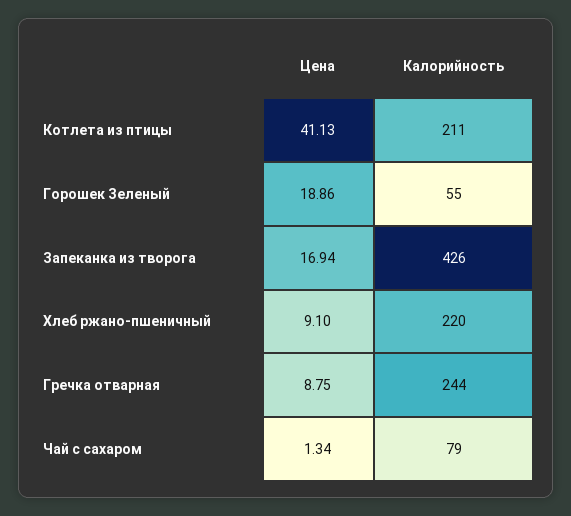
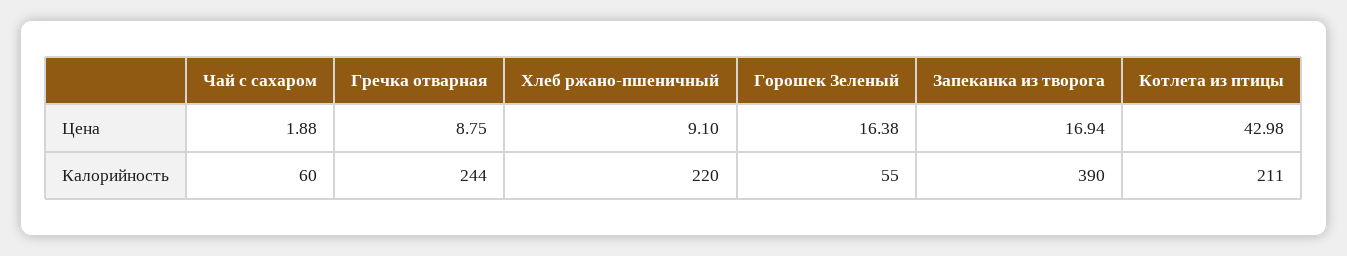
Цена, Котлета из птицы: 41.13 -> 42.98
Цена, Горошек Зеленый: 18.86 -> 16.38
Калорийность, Запеканка из творога: 426 -> 390
Цена, Чай с сахаром: 1.34 -> 1.88
Калорийность, Чай с сахаром: 79 -> 60

